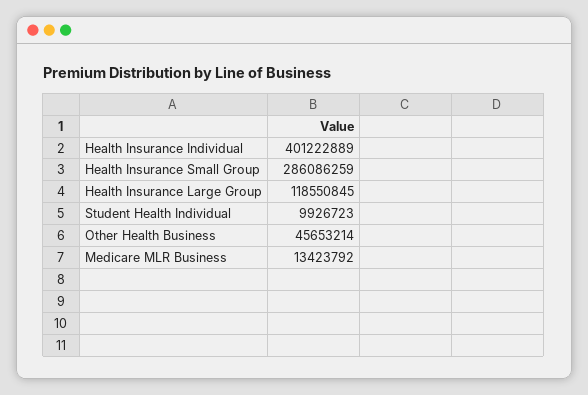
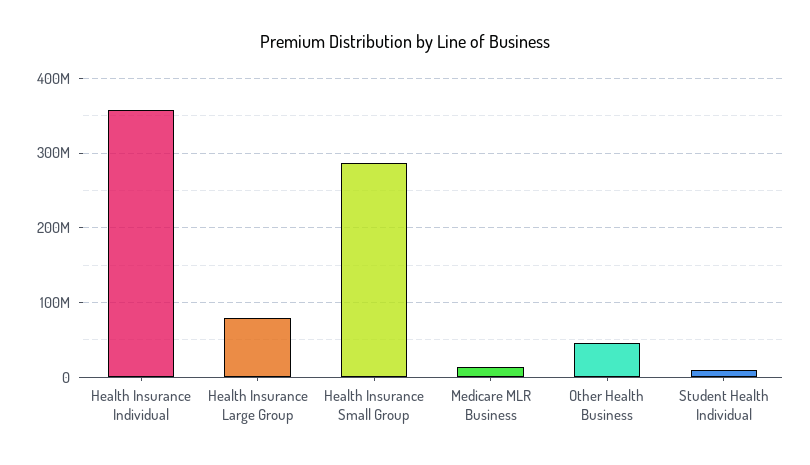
Health Insurance Individual: 401222889 -> 360000000
Health Insurance Large Group: 118550845 -> 80000000

